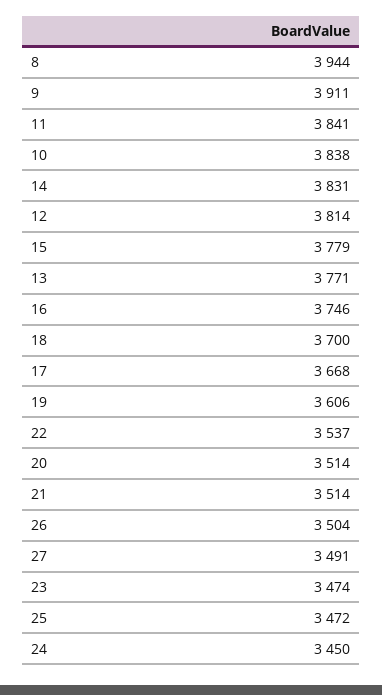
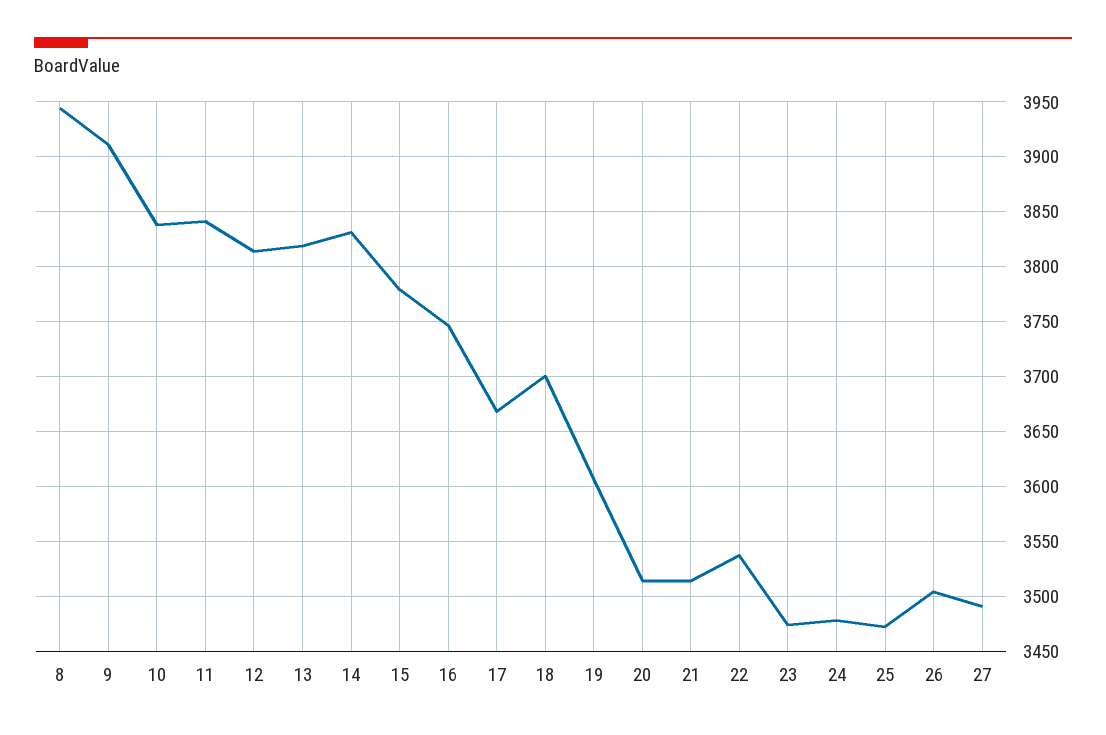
13: 3771 -> 3820
24: 3450 -> 3480

